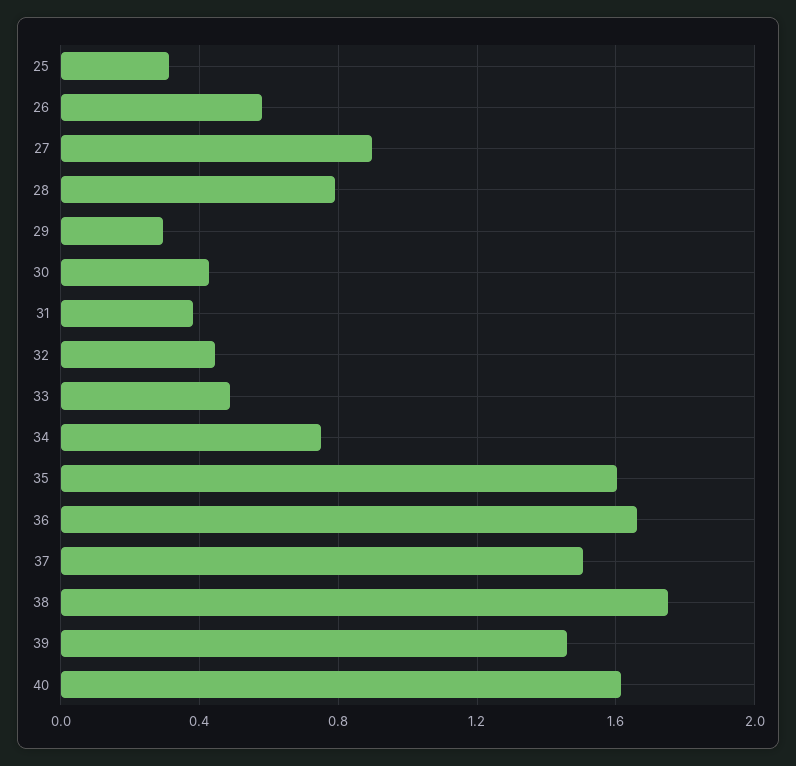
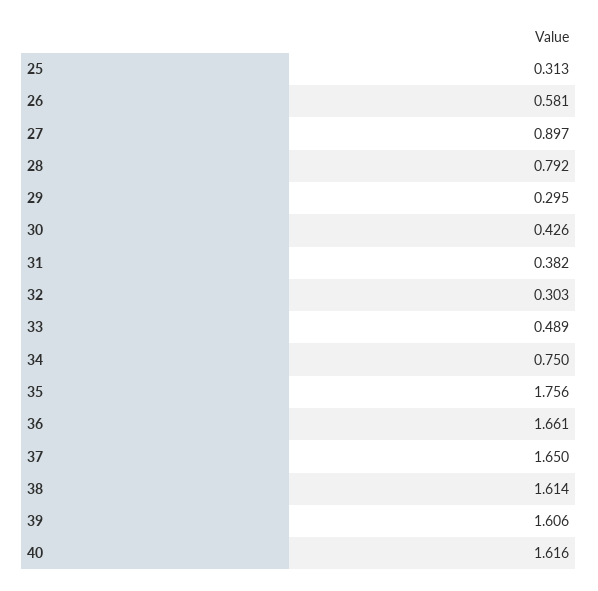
32: 0.45 -> 0.303
35: 1.6 -> 1.756
37: 1.5 -> 1.65
38: 1.75 -> 1.614
39: 1.45 -> 1.606

